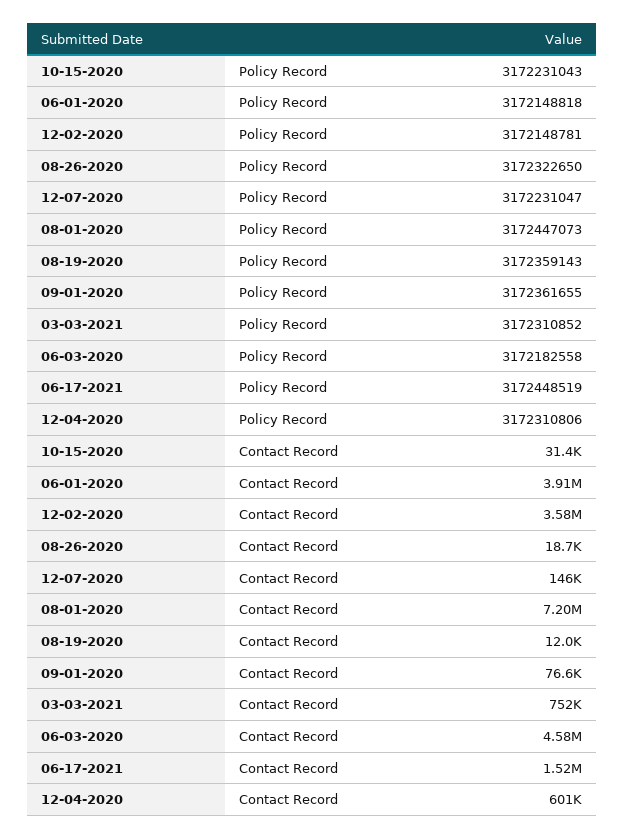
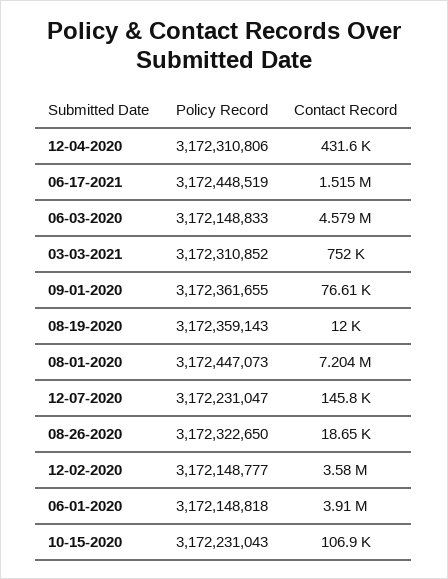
12-02-2020, Policy Record: 3172148781 -> 3172148777
06-03-2020, Policy Record: 3172182558 -> 3172148833
10-15-2020, Contact Record: 31400 -> 106900
12-04-2020, Contact Record: 601000 -> 431600

